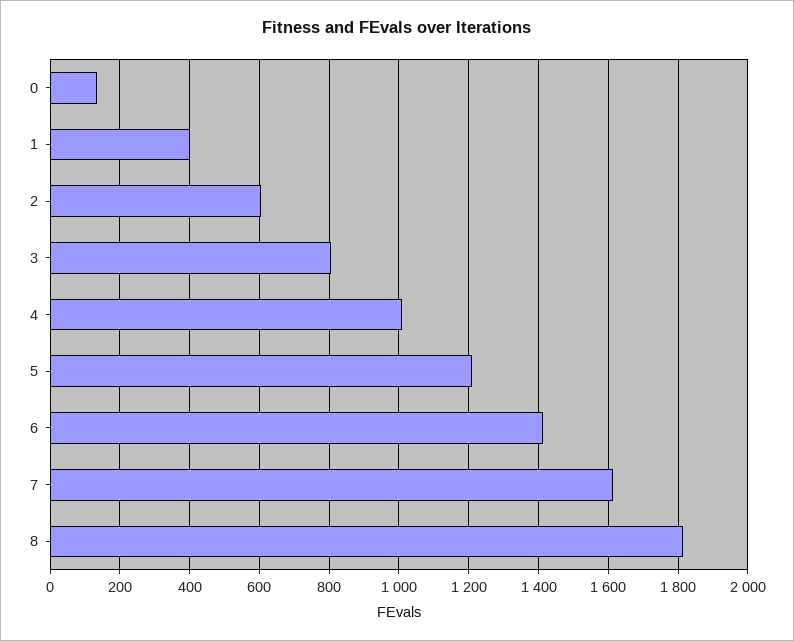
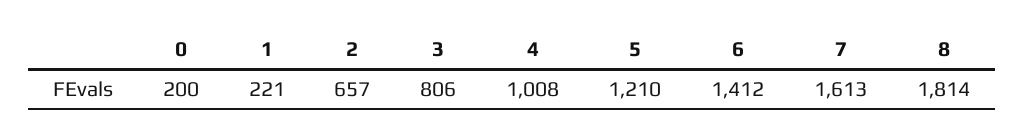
0: 140 -> 200
1: 400 -> 221
2: 600 -> 657

